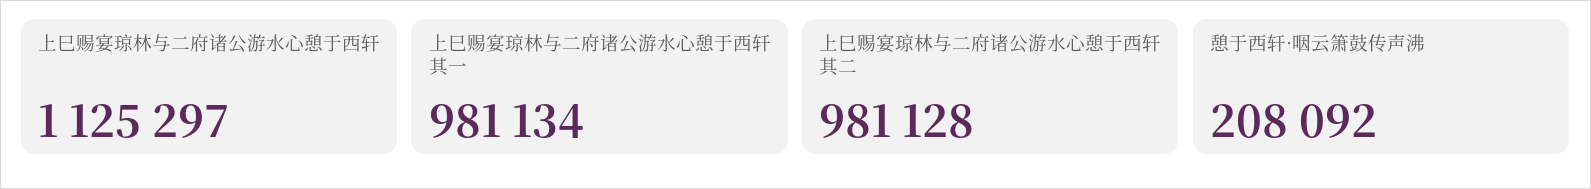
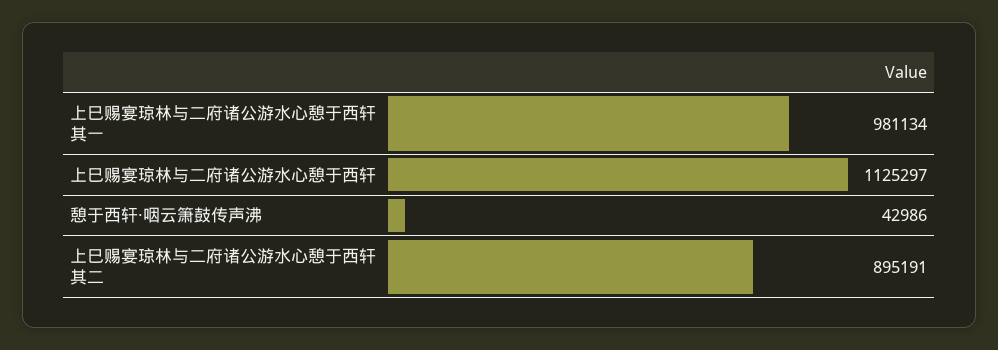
上巳赐宴琼林与二府诸公游水心憩于西轩 其二: 981128 -> 895191
憩于西轩·咽云箫鼓传声沸: 208092 -> 42986

